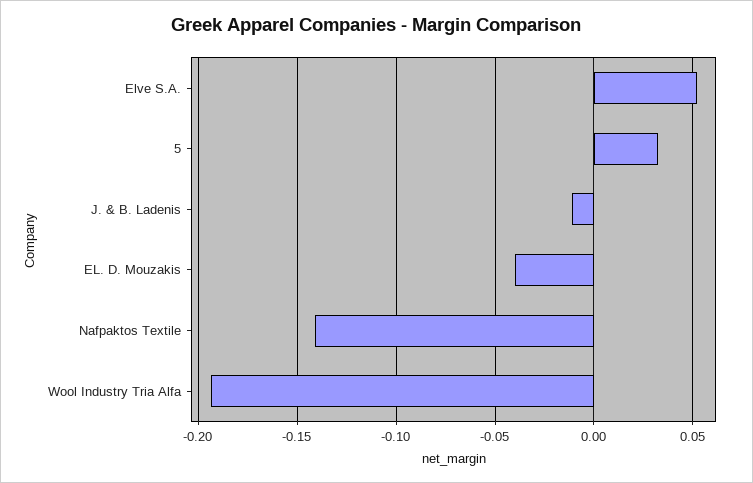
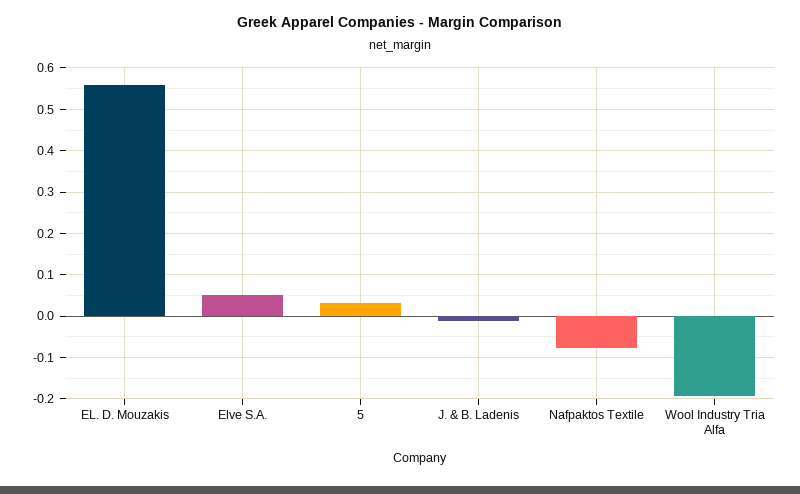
EL. D. Mouzakis: -0.04 -> 0.56
Nafpaktos Textile: -0.14 -> -0.08

